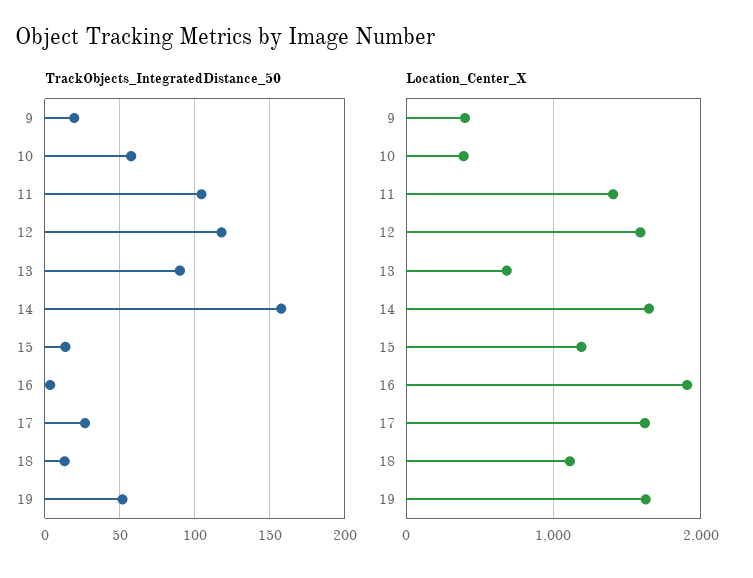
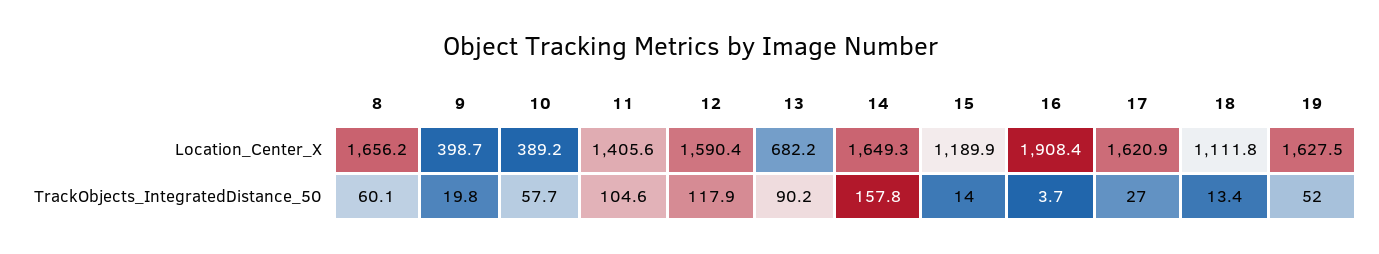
Location_Center_X, 8: none -> 1656.2
TrackObjects_IntegratedDistance_50, 8: none -> 60.1

